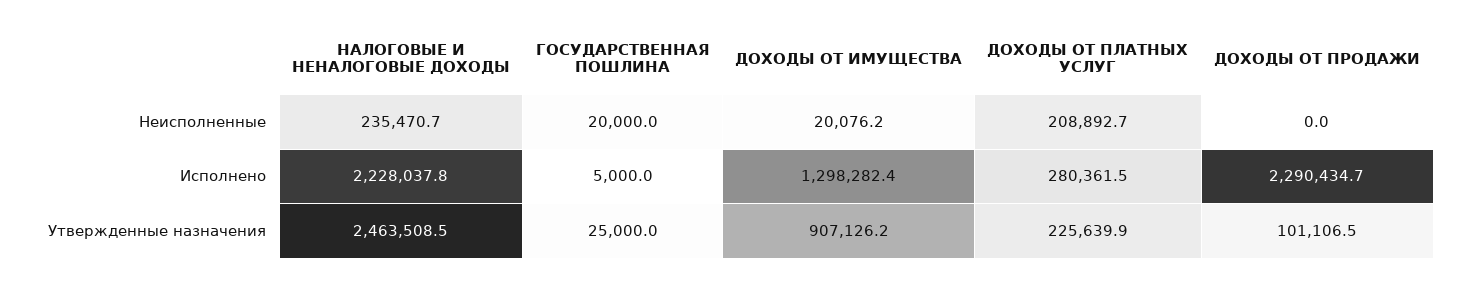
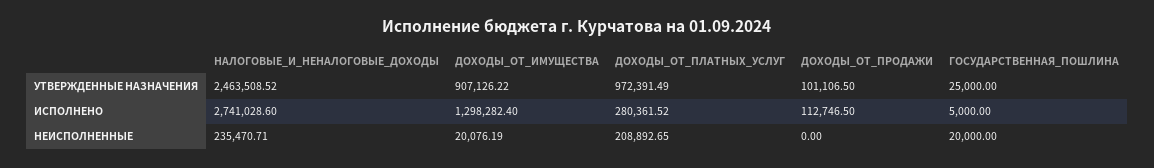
НАЛОГОВЫЕ И НЕНАЛОГОВЫЕ ДОХОДЫ, Исполнено: 2228037.8 -> 2741028.6
ДОХОДЫ ОТ ПРОДАЖИ, Исполнено: 2290434.7 -> 112746.5
ДОХОДЫ ОТ ПЛАТНЫХ УСЛУГ, Утвержденные назначения: 225639.9 -> 972391.49

